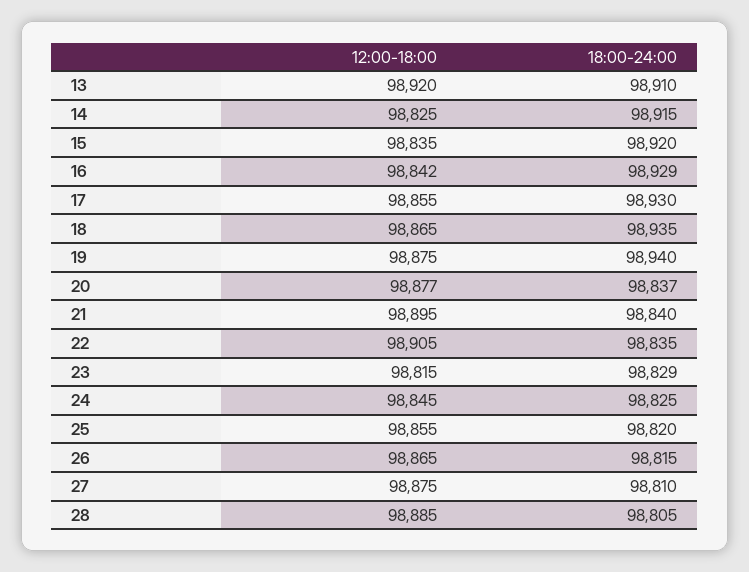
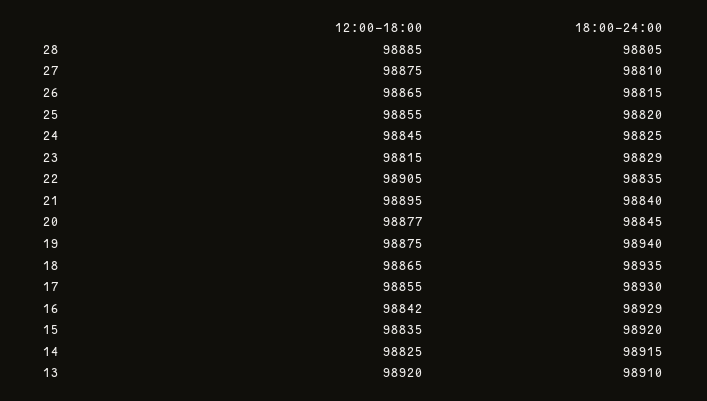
18:00-24:00, 20: 98837 -> 98845

